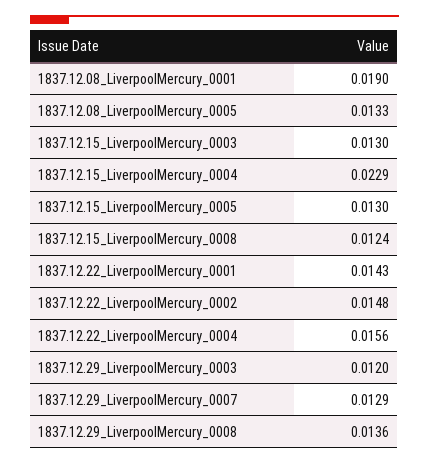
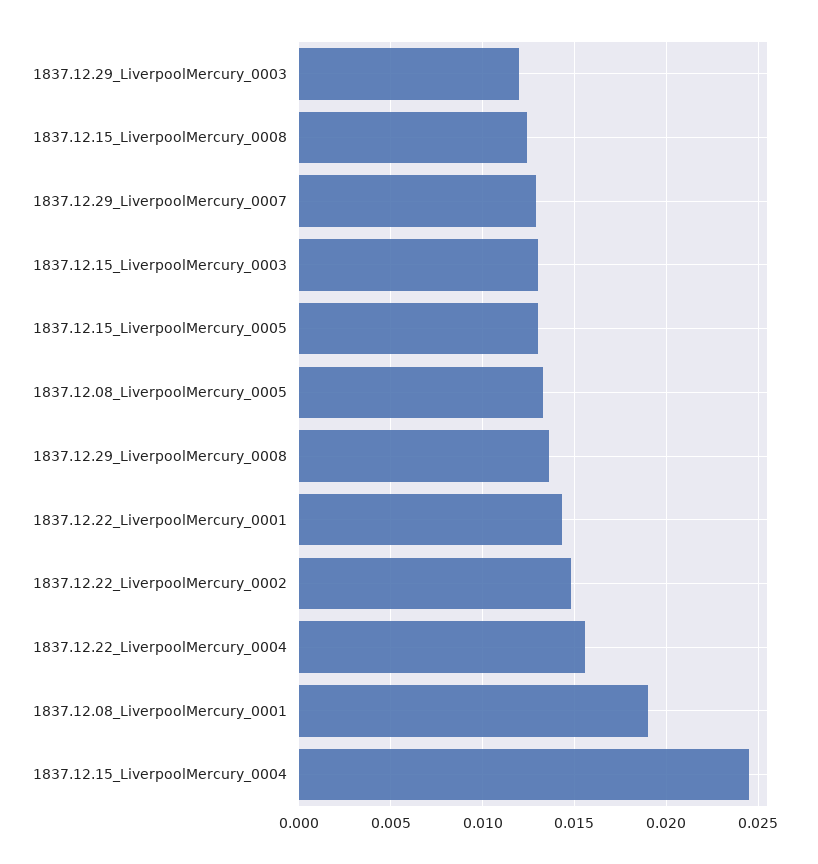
1837.12.15_LiverpoolMercury_0004: 0.0229 -> 0.0245

